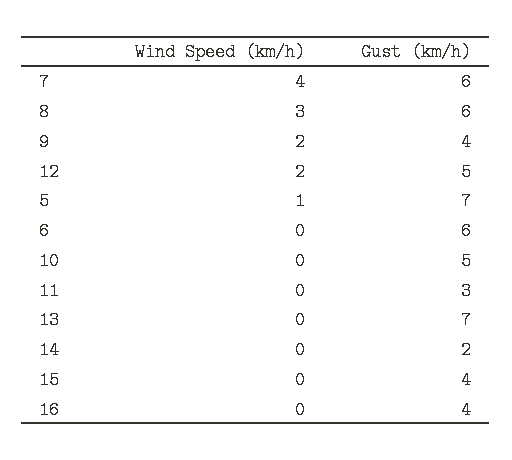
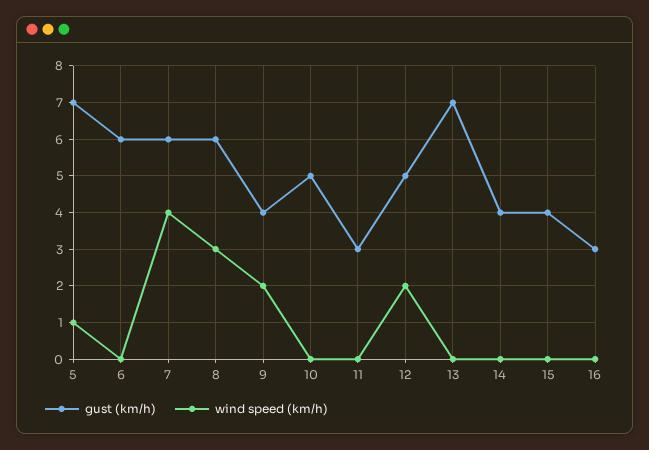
Gust (km/h), 14: 2 -> 4
Gust (km/h), 16: 4 -> 3

